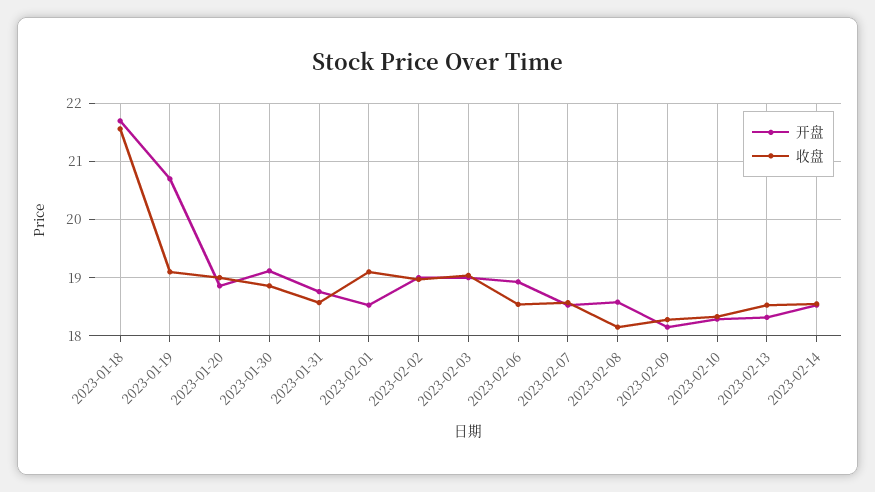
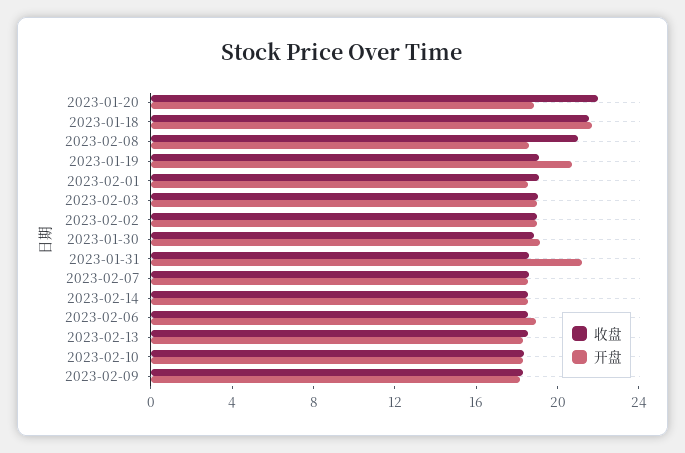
收盘, 2023-01-20: 19 -> 22
开盘, 2023-01-31: 18.8 -> 21
收盘, 2023-02-08: 18.2 -> 21

